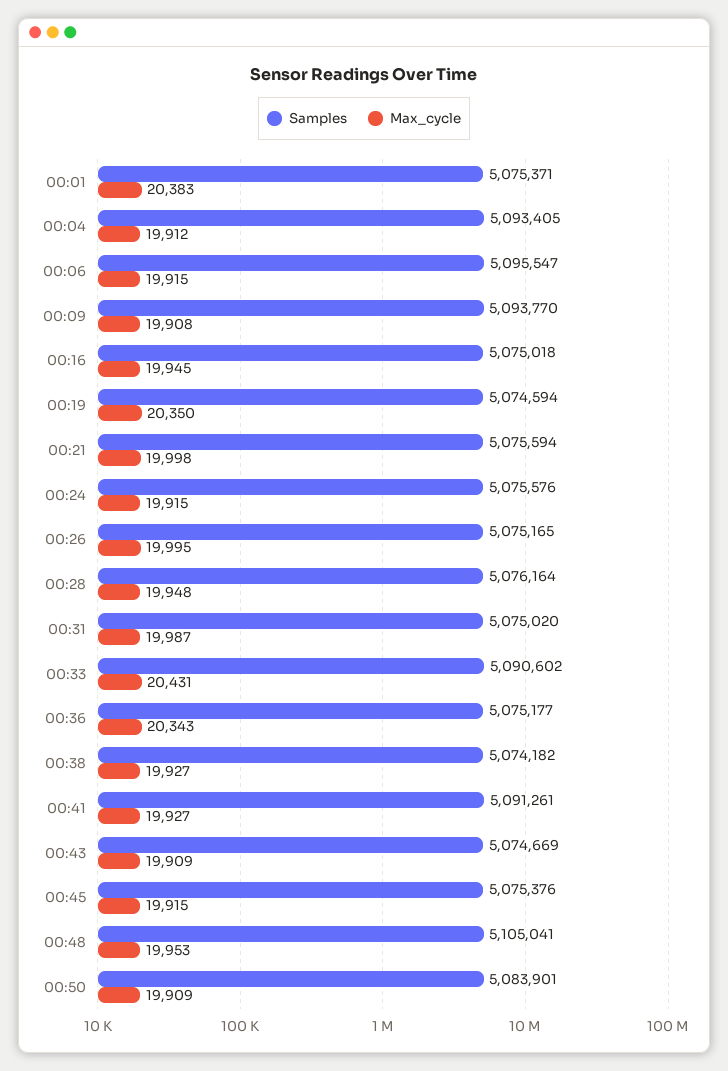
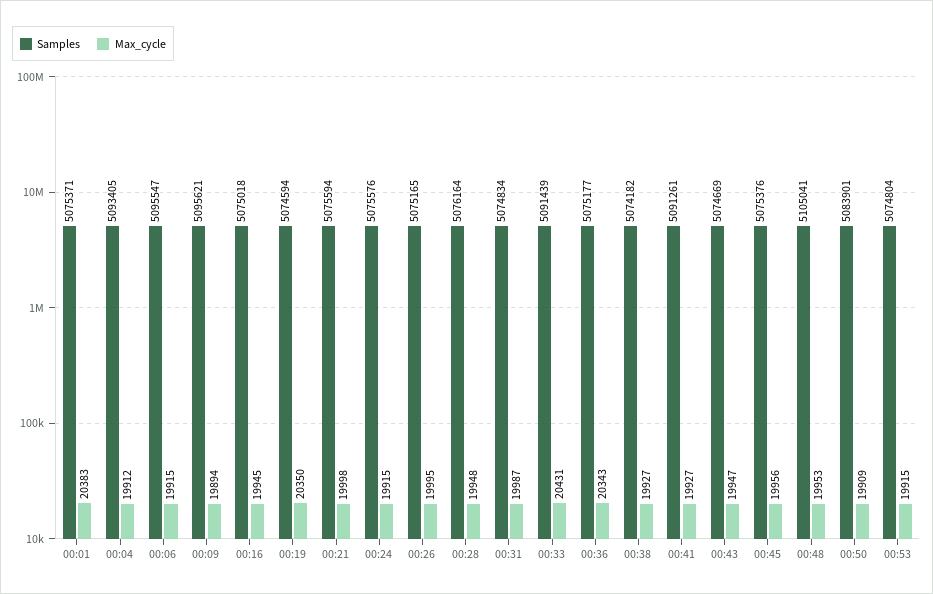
Samples, 00:09: 5093770 -> 5095621
Max_cycle, 00:09: 19908 -> 19894
Samples, 00:31: 5075020 -> 5074834
Samples, 00:33: 5090602 -> 5091439
Max_cycle, 00:43: 19909 -> 19947
Max_cycle, 00:45: 19915 -> 19956
Samples, 00:53: none -> 5074804
Max_cycle, 00:53: none -> 19915

